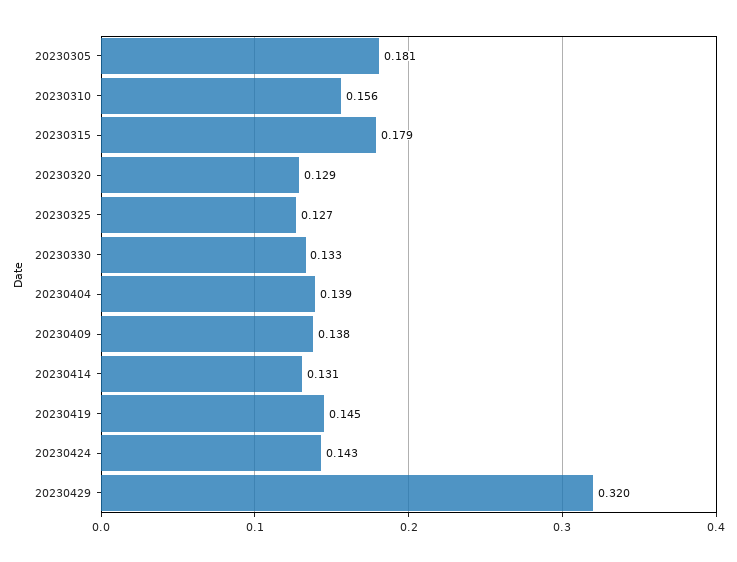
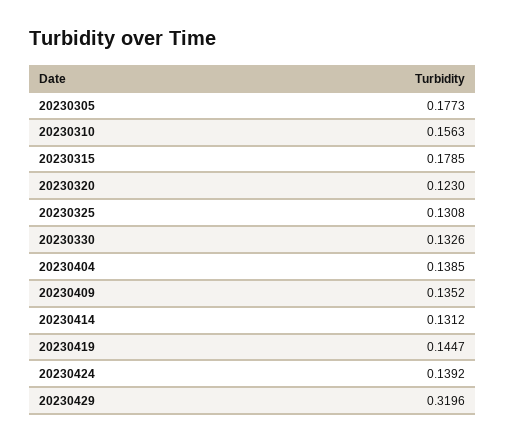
20230305: 0.181 -> 0.1773
20230320: 0.129 -> 0.123
20230325: 0.127 -> 0.1308
20230409: 0.138 -> 0.1352
20230424: 0.143 -> 0.1392

